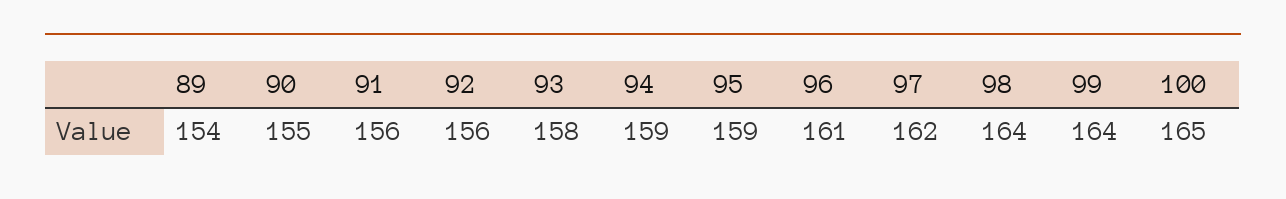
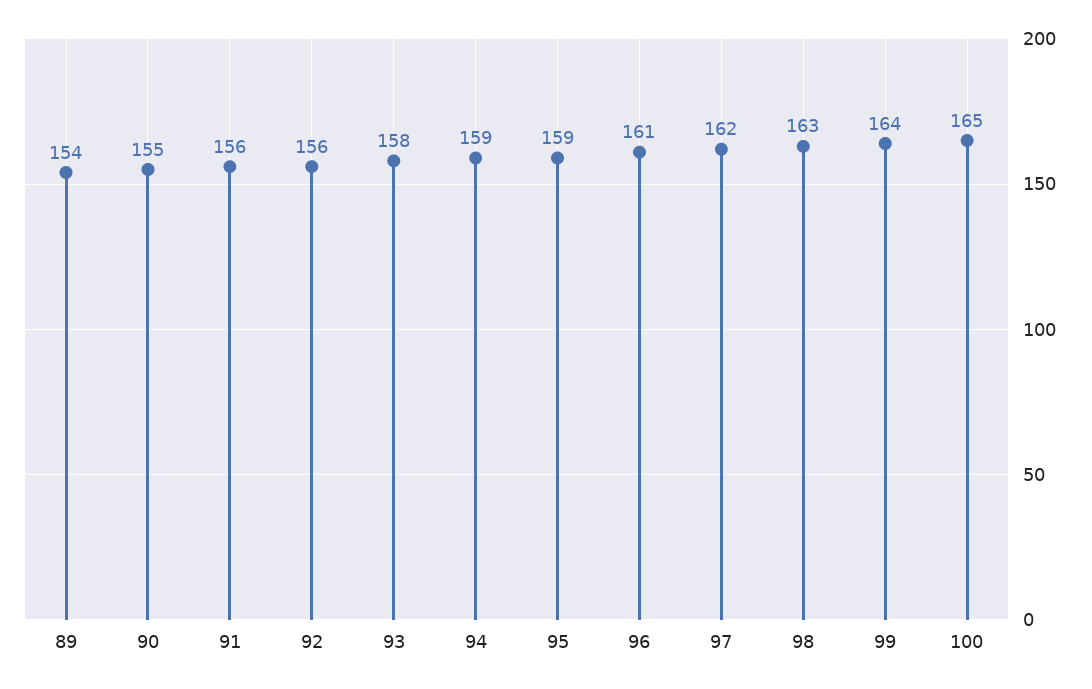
98: 164 -> 163

